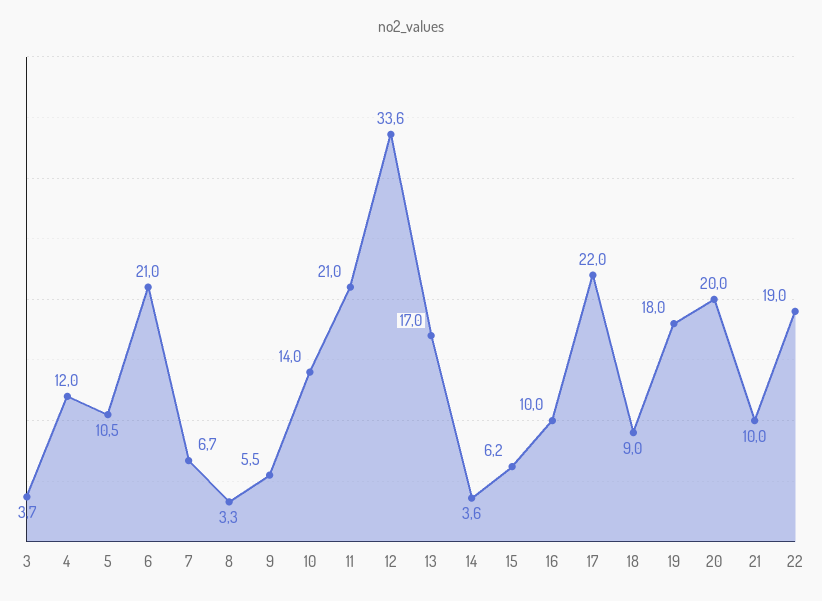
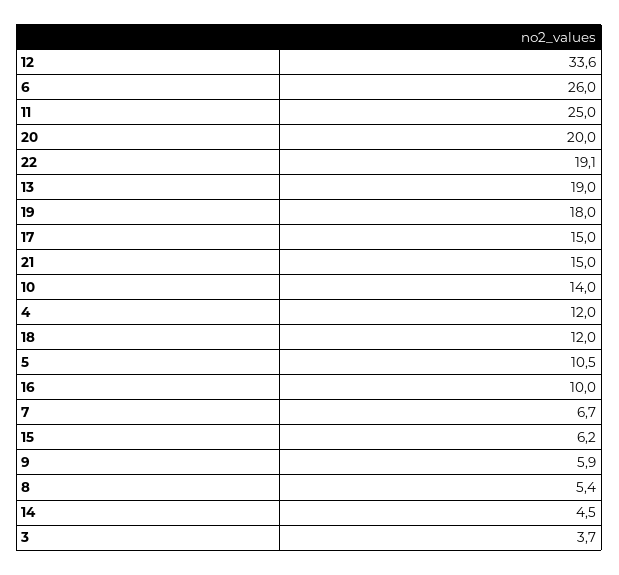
6: 21 -> 26
8: 3.3 -> 5.4
9: 5.5 -> 5.9
11: 21 -> 25
13: 17 -> 19
14: 3.6 -> 4.5
17: 22 -> 15
18: 9 -> 12
21: 10 -> 15
22: 19 -> 19.1

